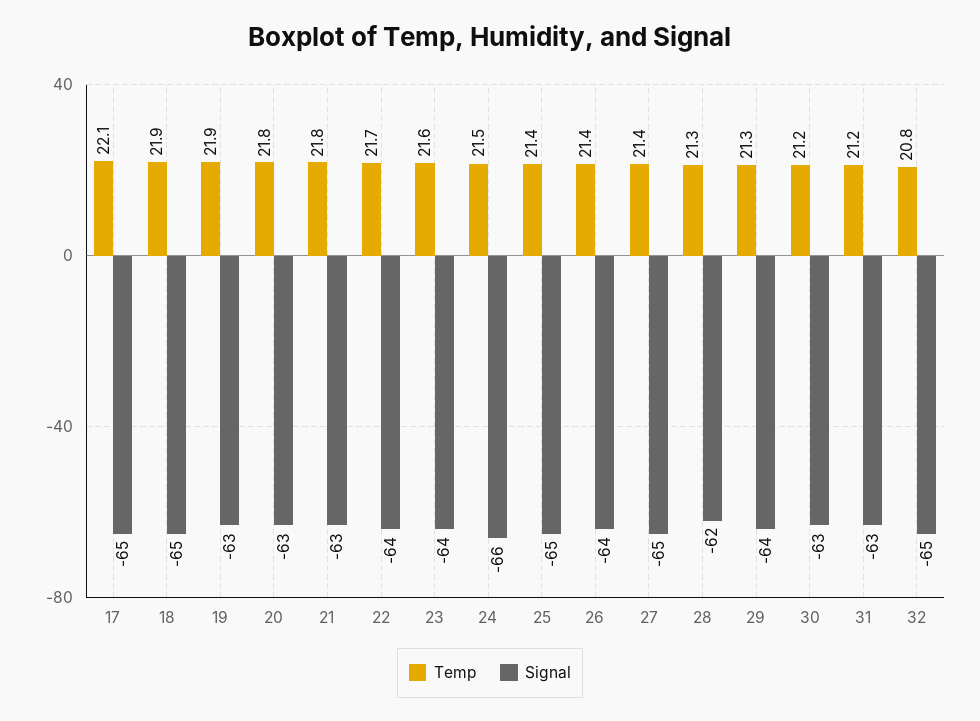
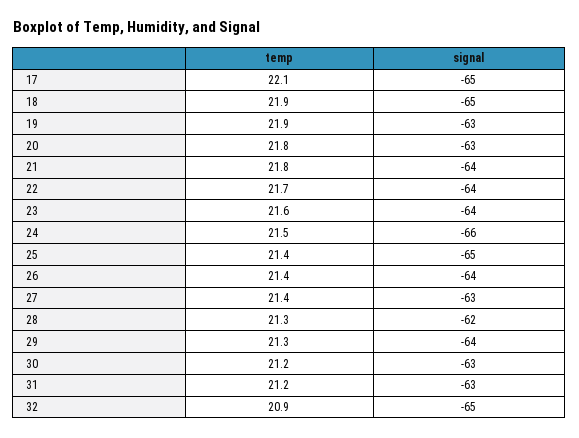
Signal, 21: -63 -> -64
Signal, 27: -65 -> -63
Temp, 32: 20.8 -> 20.9

